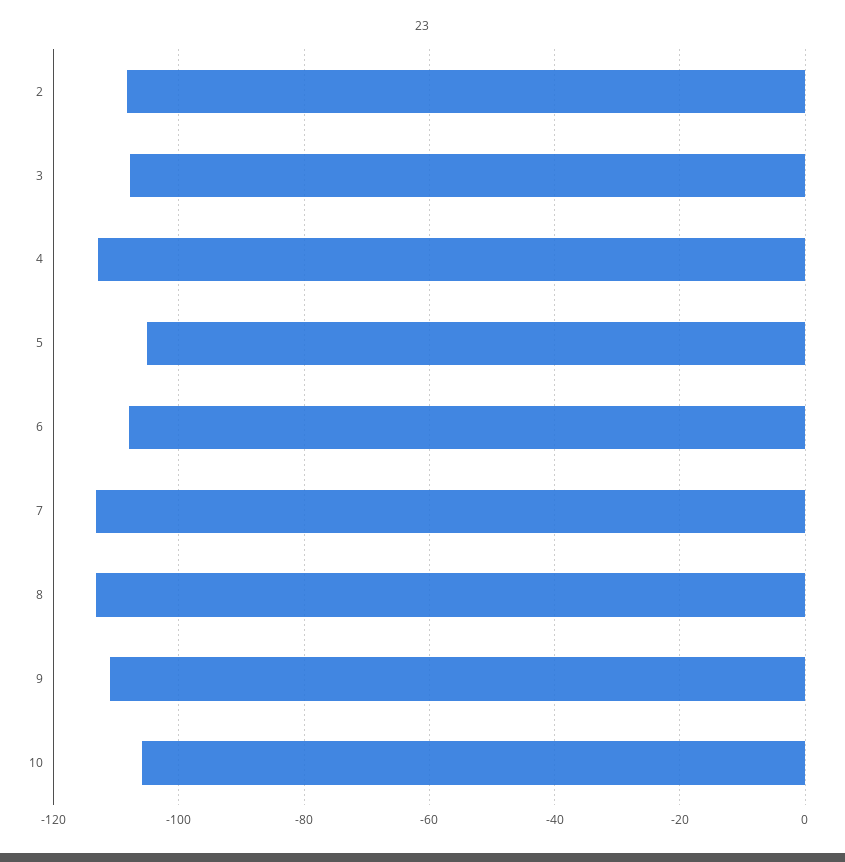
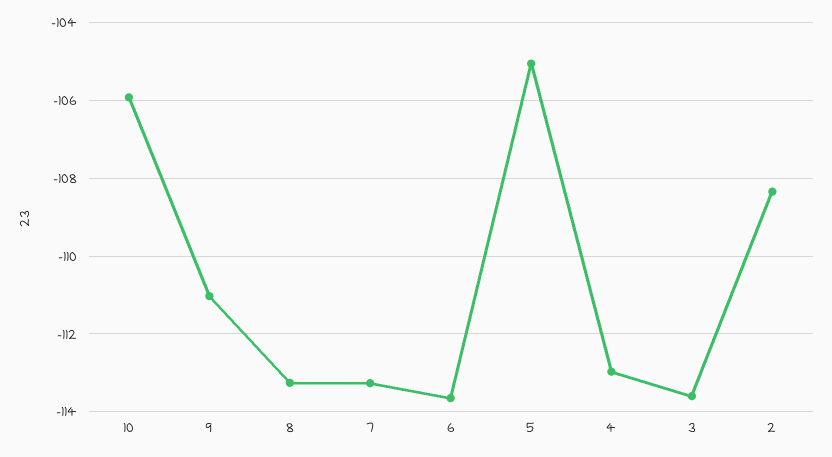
3: -108 -> -113.6
6: -108 -> -113.6

